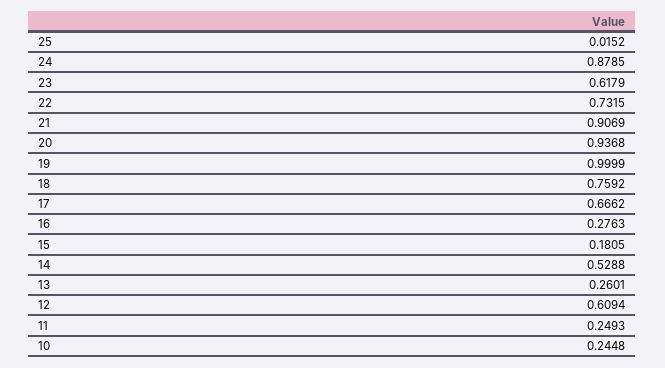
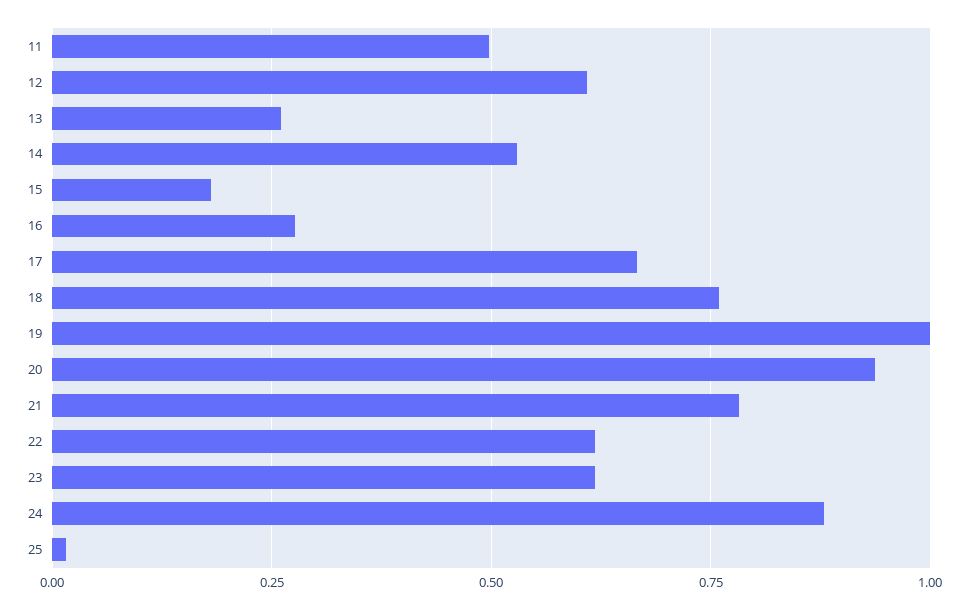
22: 0.7315 -> 0.625
21: 0.9069 -> 0.775
11: 0.2493 -> 0.5
10: 0.2448 -> none

